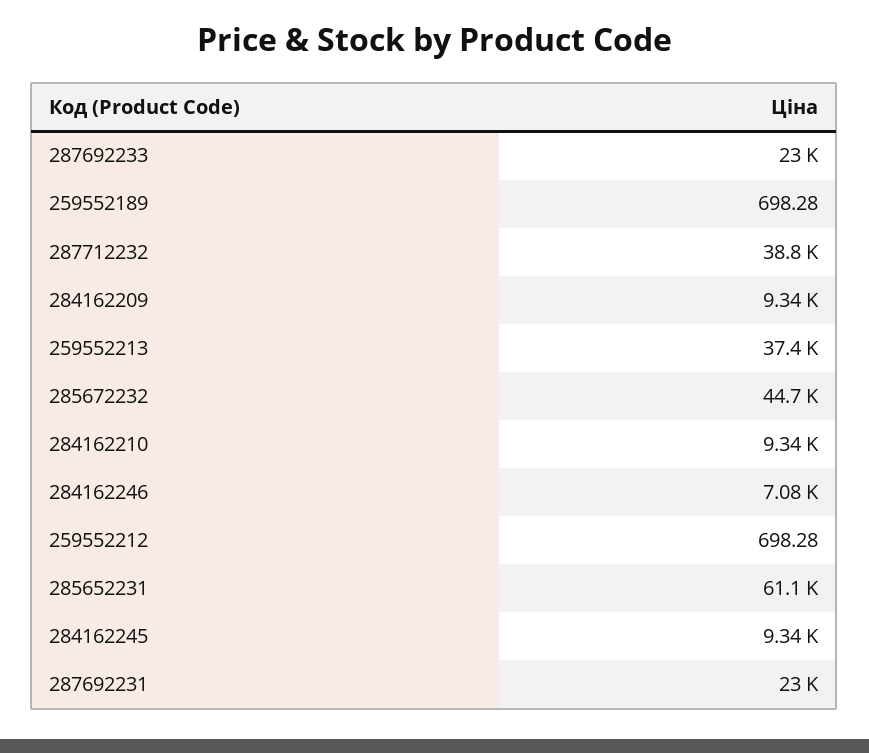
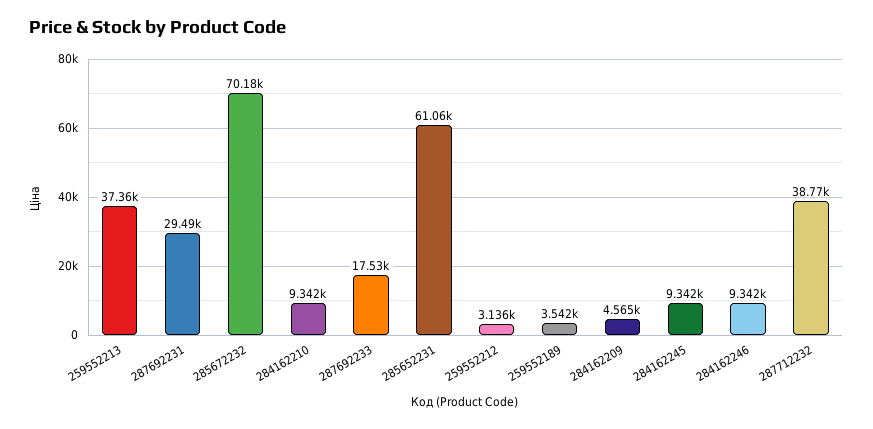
287692233: 23000 -> 17530
259552189: 698.28 -> 3542
284162209: 9340 -> 4565
285672232: 44700 -> 70180
284162246: 7080 -> 9342
259552212: 698.28 -> 3136
287692231: 23000 -> 29490

